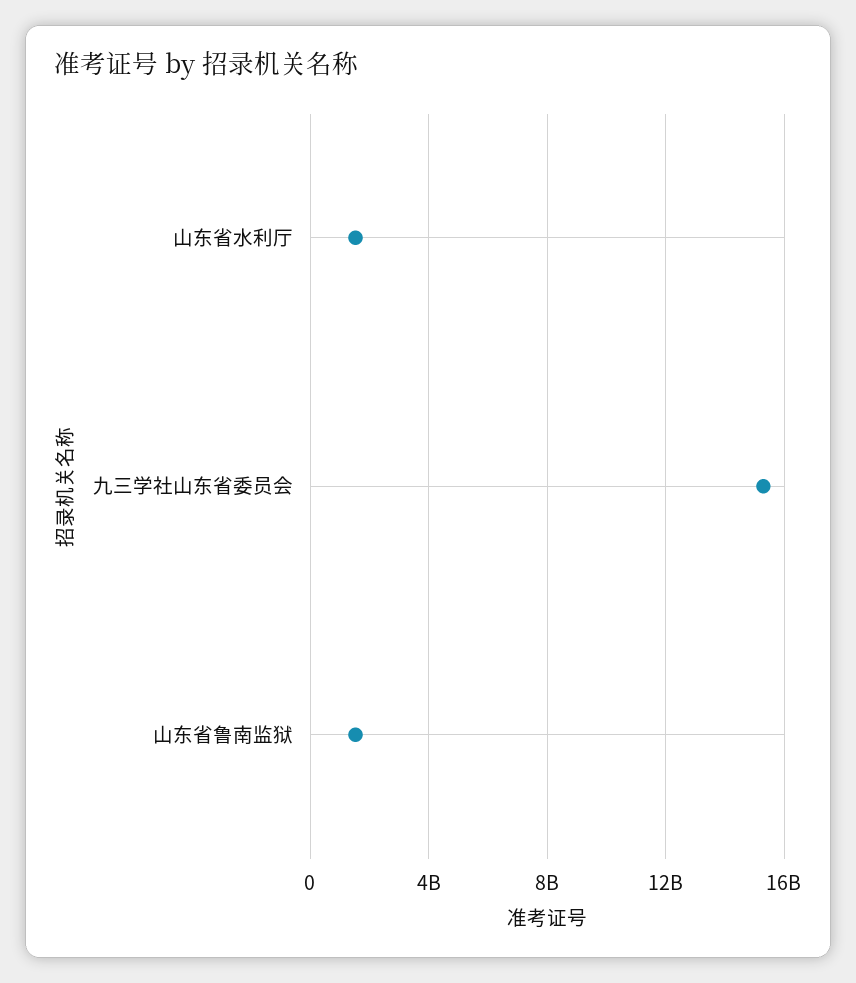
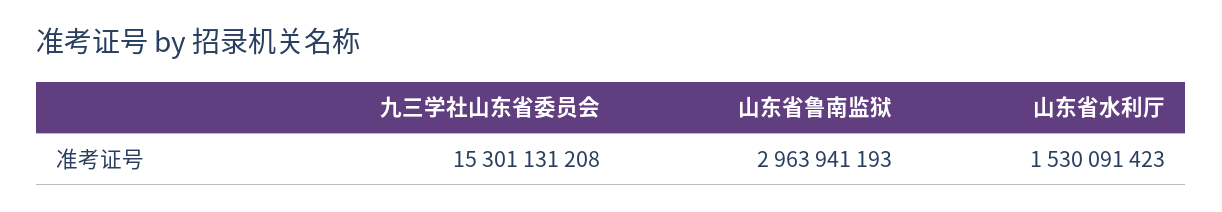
山东省鲁南监狱: 1500000000 -> 2963941193

